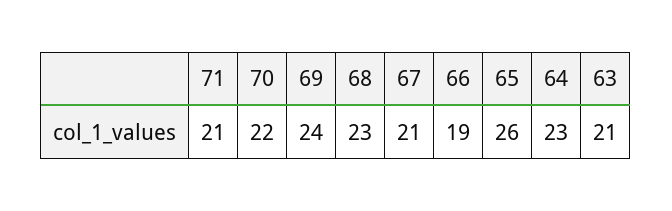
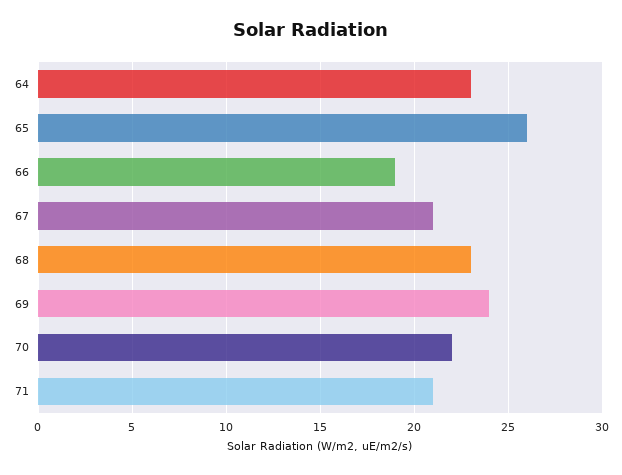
63: 21 -> none

